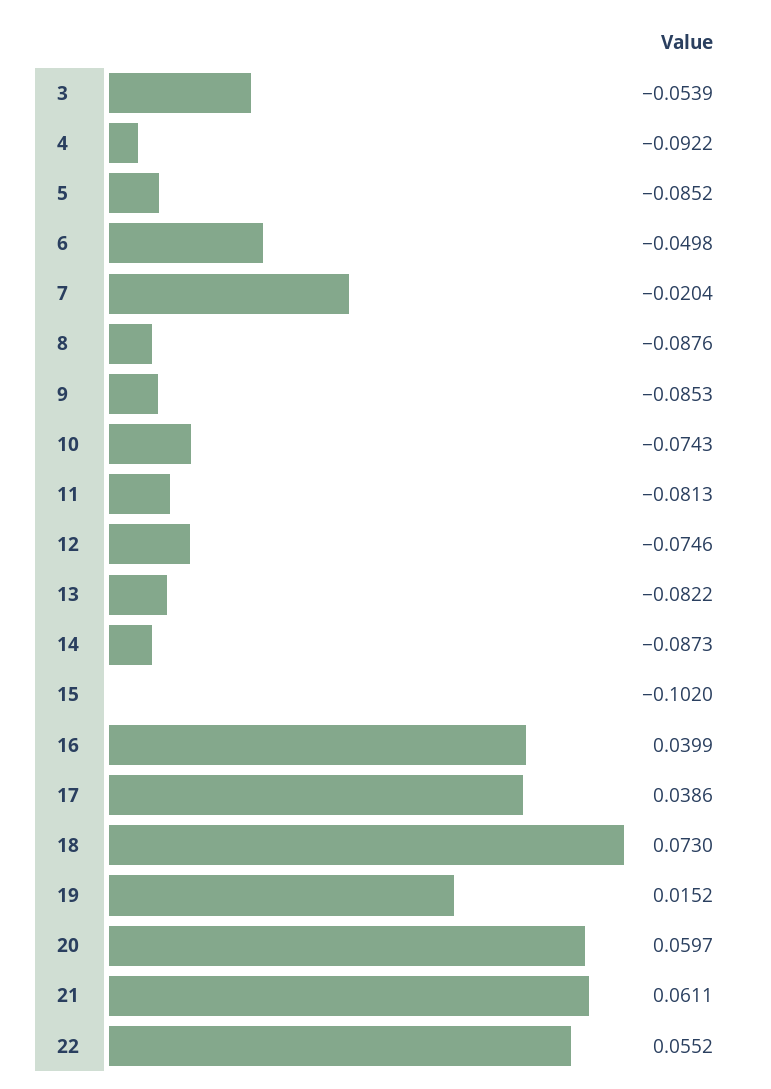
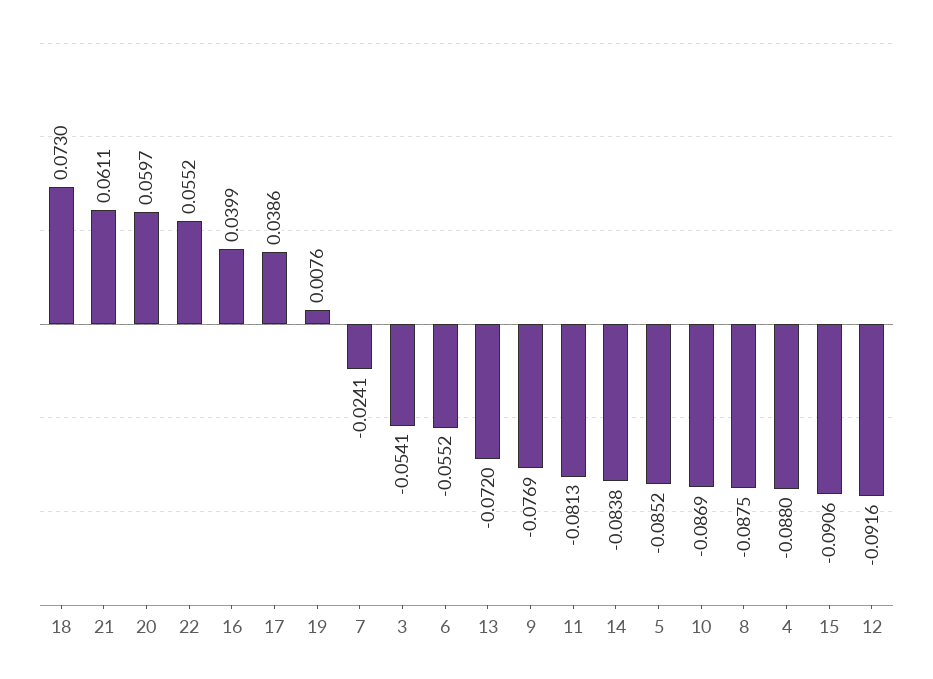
3: -0.0539 -> -0.0541
4: -0.0922 -> -0.088
6: -0.0498 -> -0.0552
7: -0.0204 -> -0.0241
8: -0.0876 -> -0.0875
9: -0.0853 -> -0.0769
10: -0.0743 -> -0.0869
12: -0.0746 -> -0.0916
13: -0.0822 -> -0.072
14: -0.0873 -> -0.0838
15: -0.102 -> -0.0906
19: 0.0152 -> 0.0076

